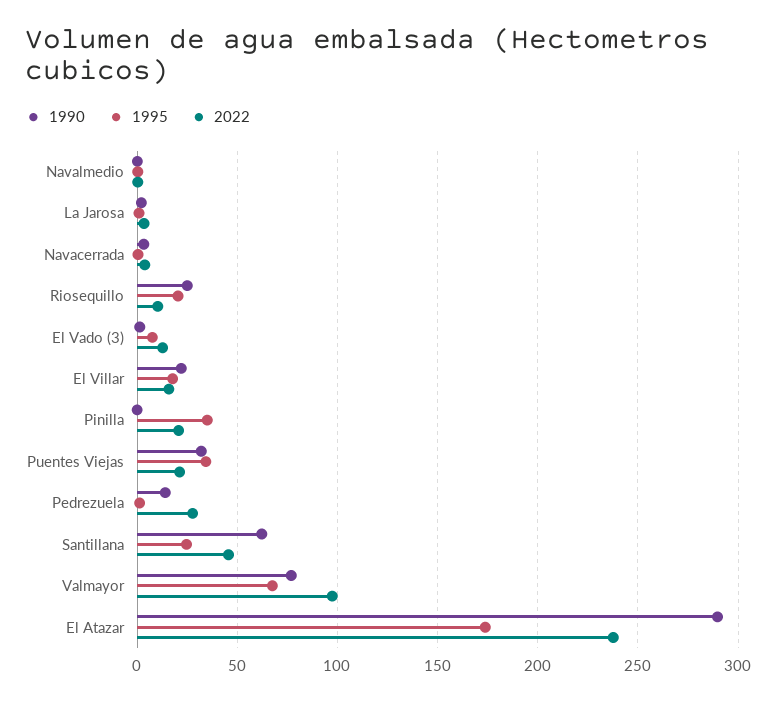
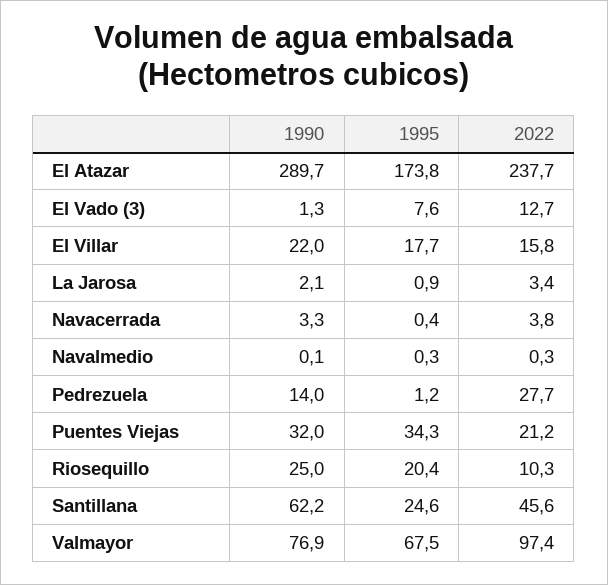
1990, Pinilla: 0 -> none
1995, Pinilla: 35 -> none
2022, Pinilla: 20 -> none

